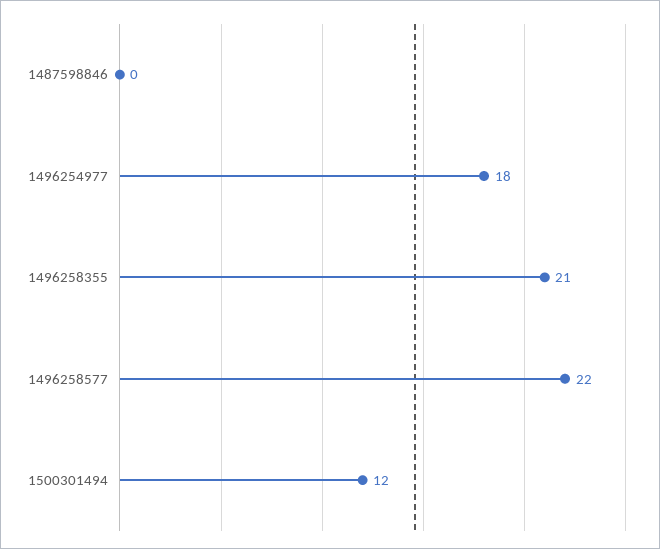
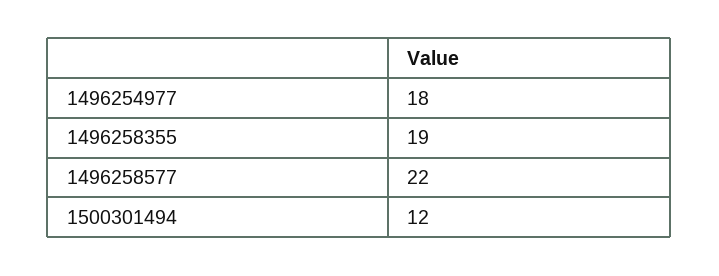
1487598846: 0 -> none
1496258355: 21 -> 19

